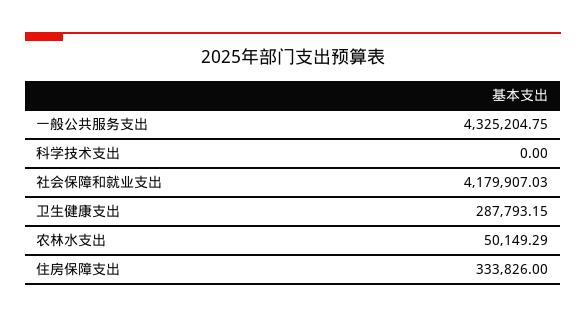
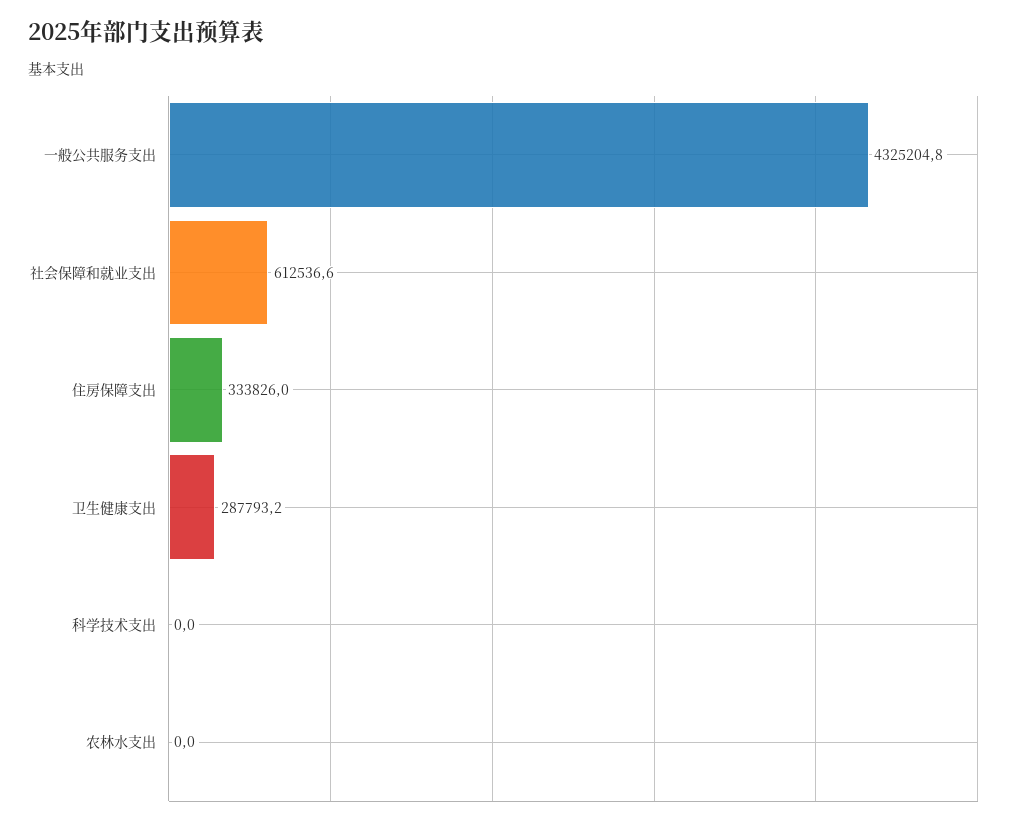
社会保障和就业支出: 4179907.03 -> 612536.6
农林水支出: 50149.29 -> 0

